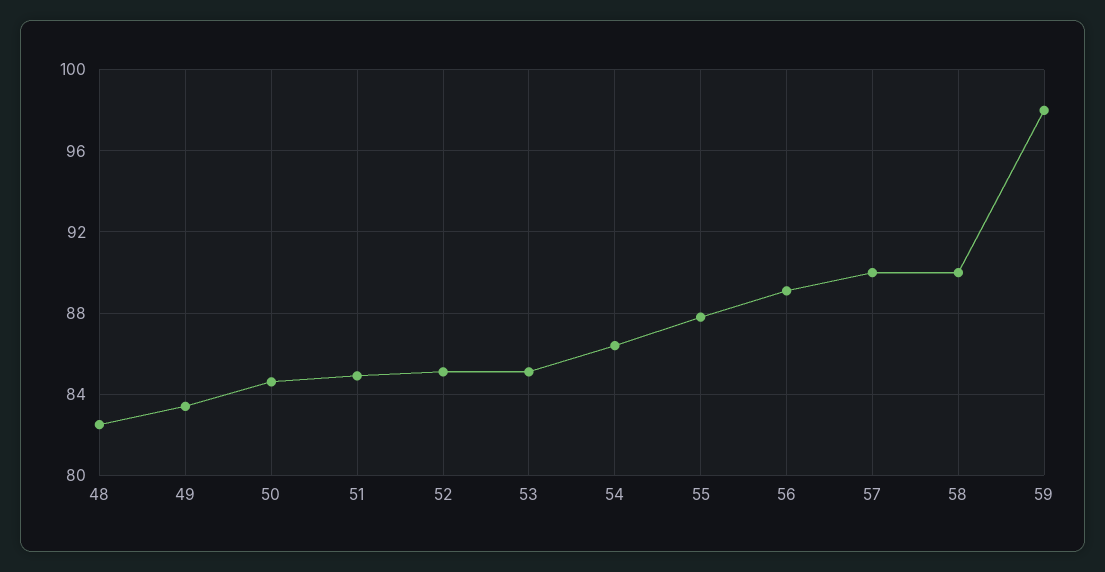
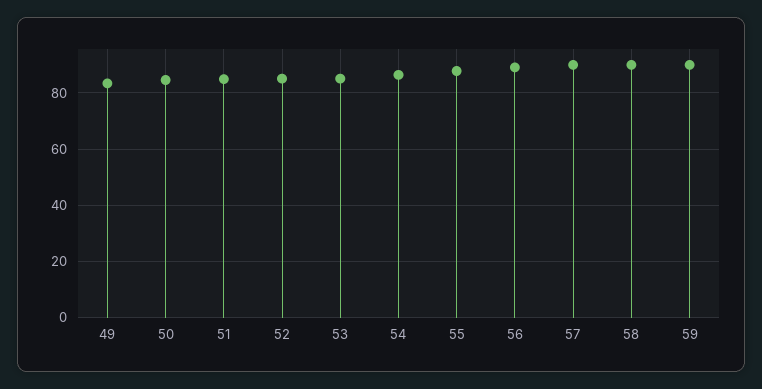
48: 82.5 -> none
59: 98 -> 90

